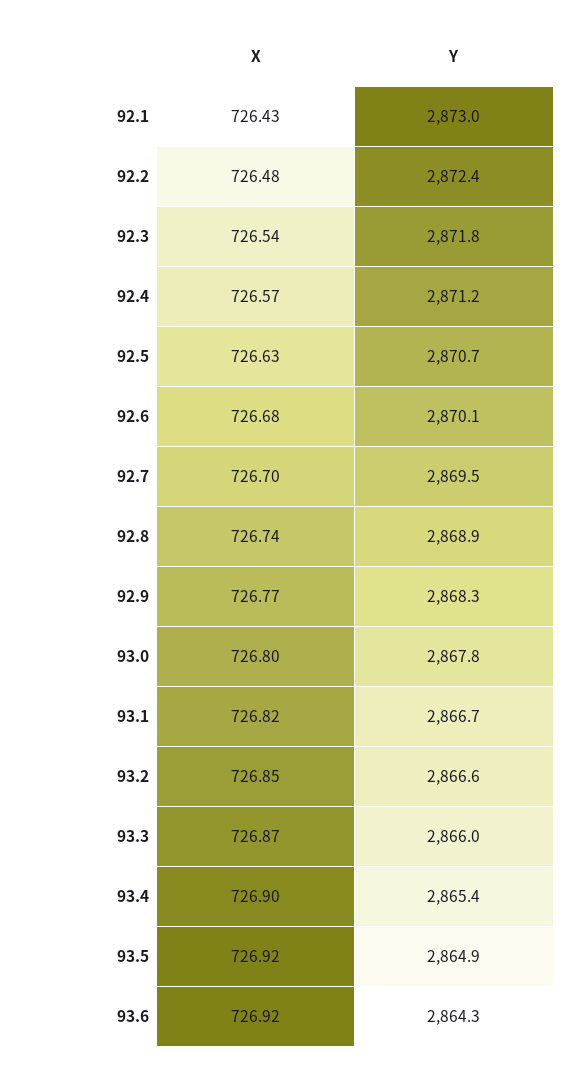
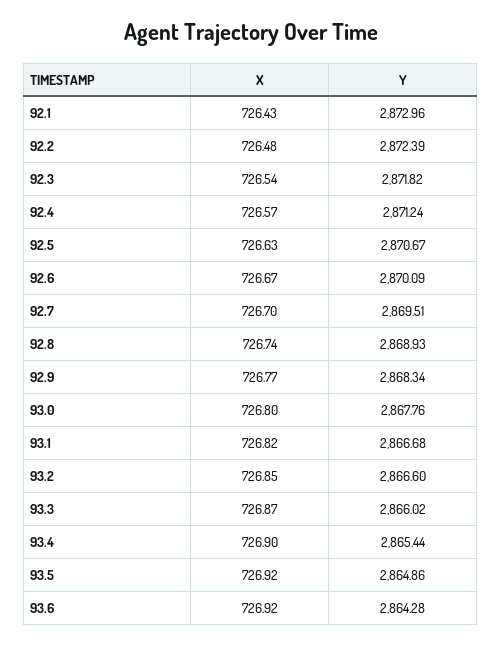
X, 92.6: 726.68 -> 726.67

